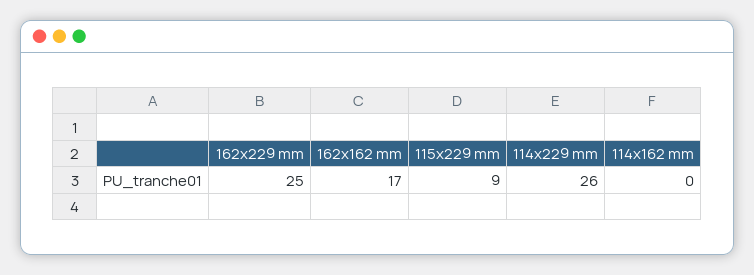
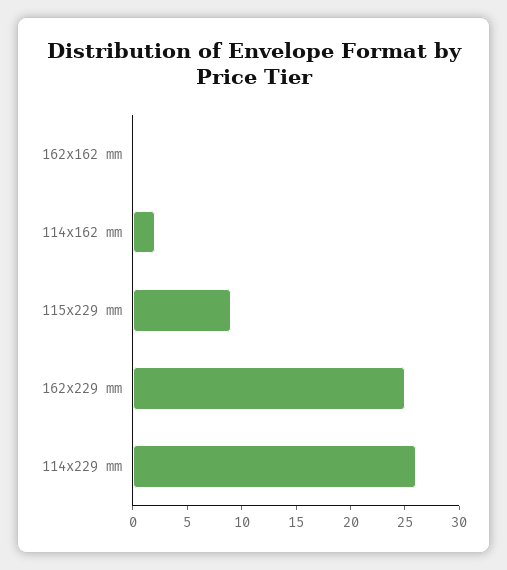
162x162 mm: 17 -> 0
114x162 mm: 0 -> 2

